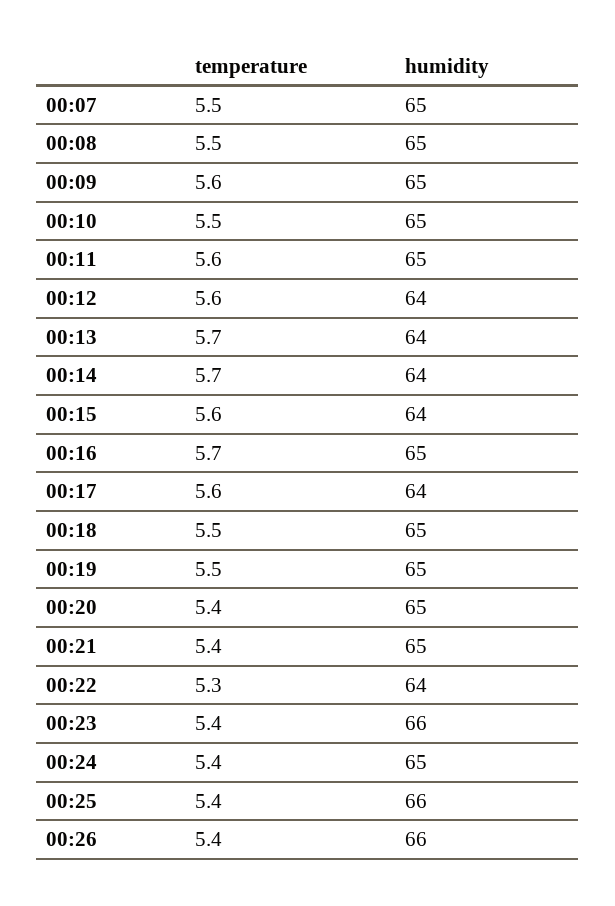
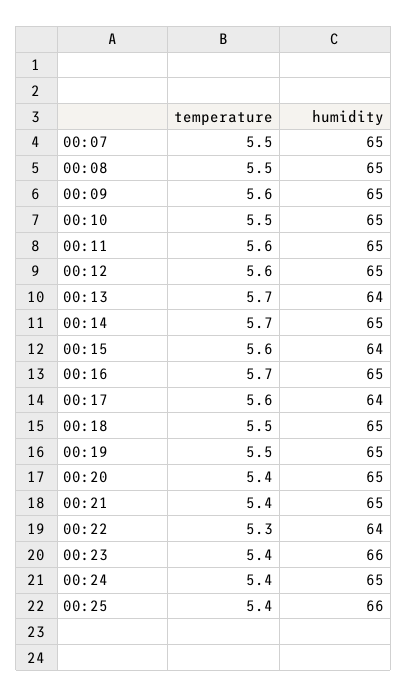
humidity, 00:12: 64 -> 65
humidity, 00:14: 64 -> 65
temperature, 00:26: 5.4 -> none
humidity, 00:26: 66 -> none

